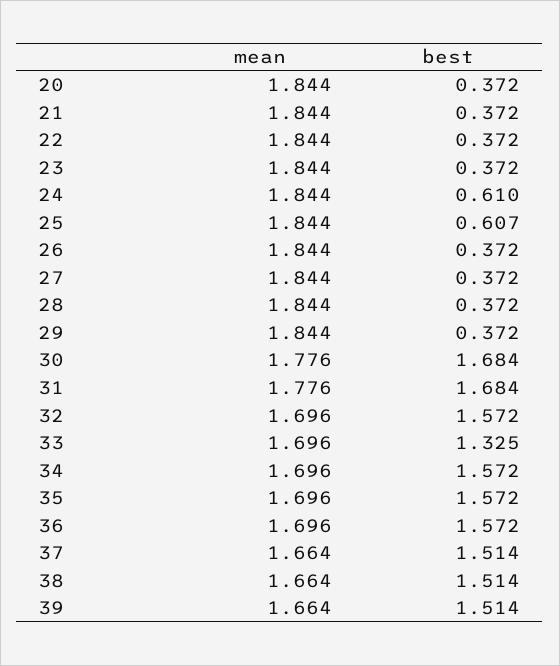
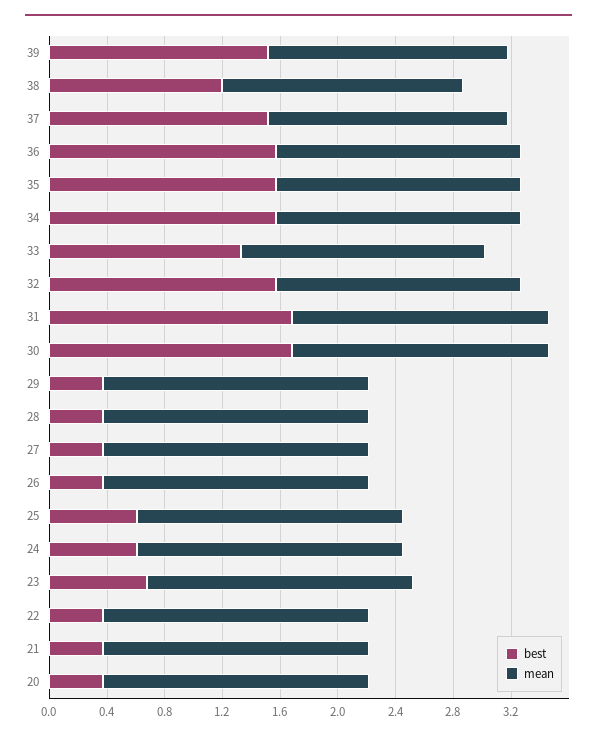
best, 23: 0.372 -> 0.7
best, 38: 1.514 -> 1.2

